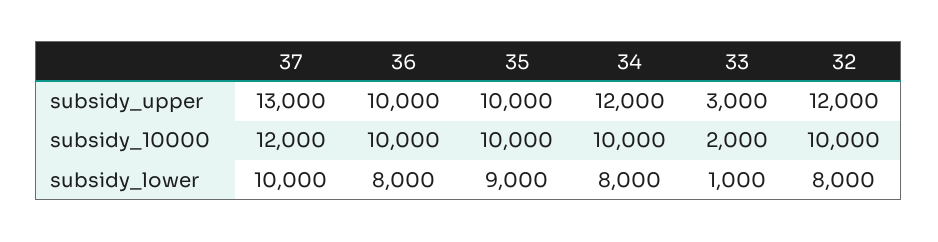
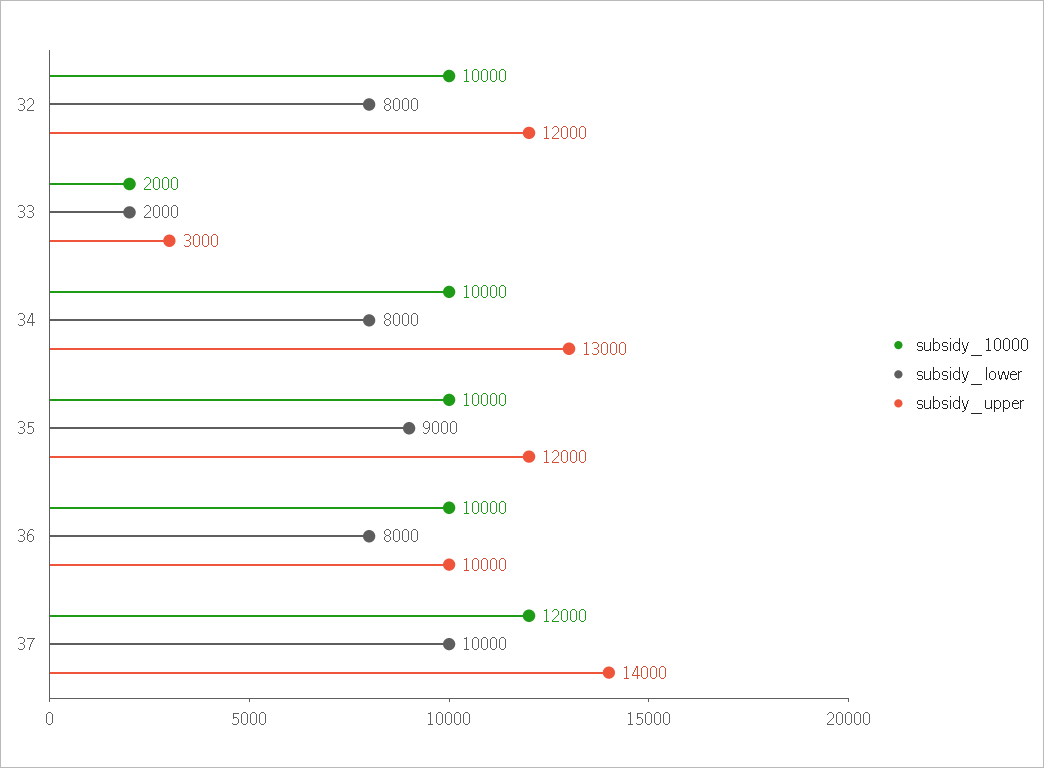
subsidy_upper, 37: 13000 -> 14000
subsidy_upper, 35: 10000 -> 12000
subsidy_upper, 34: 12000 -> 13000
subsidy_lower, 33: 1000 -> 2000

